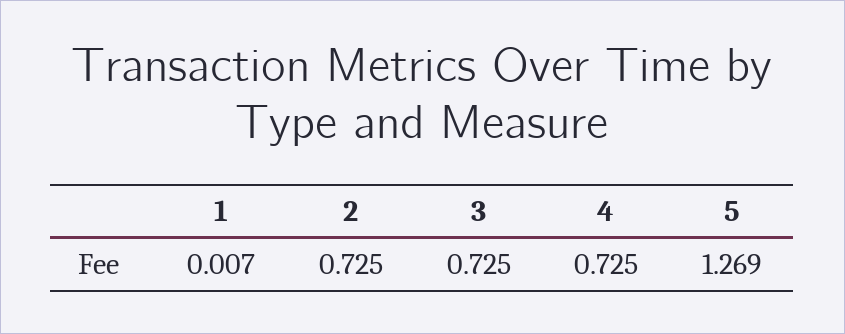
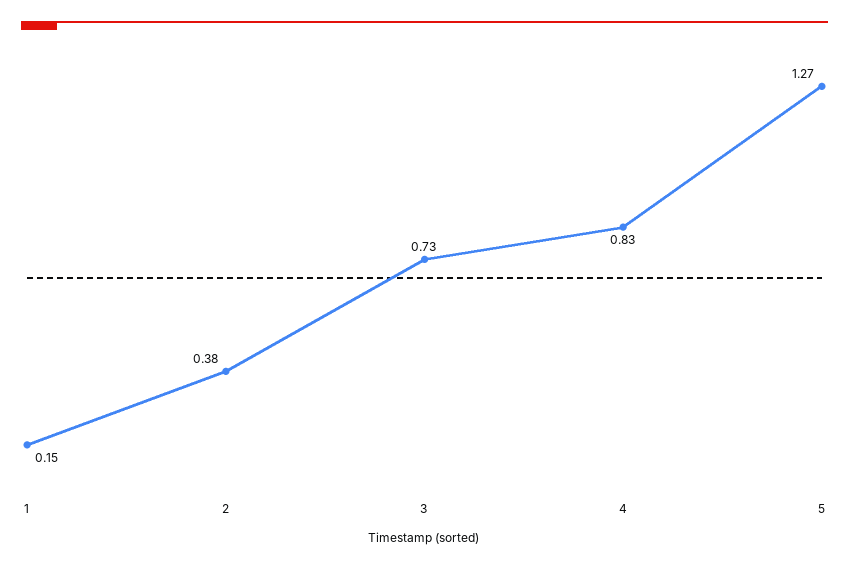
1: 0.007 -> 0.15
2: 0.725 -> 0.38
4: 0.725 -> 0.83

